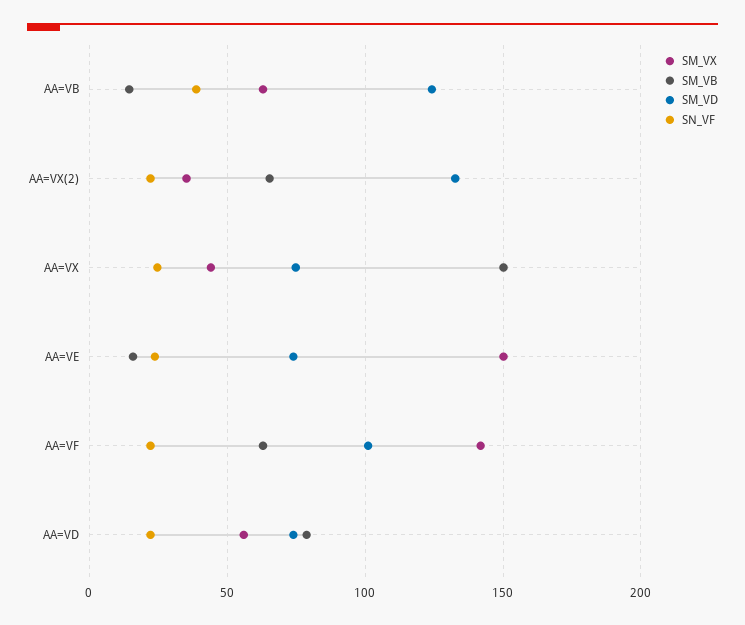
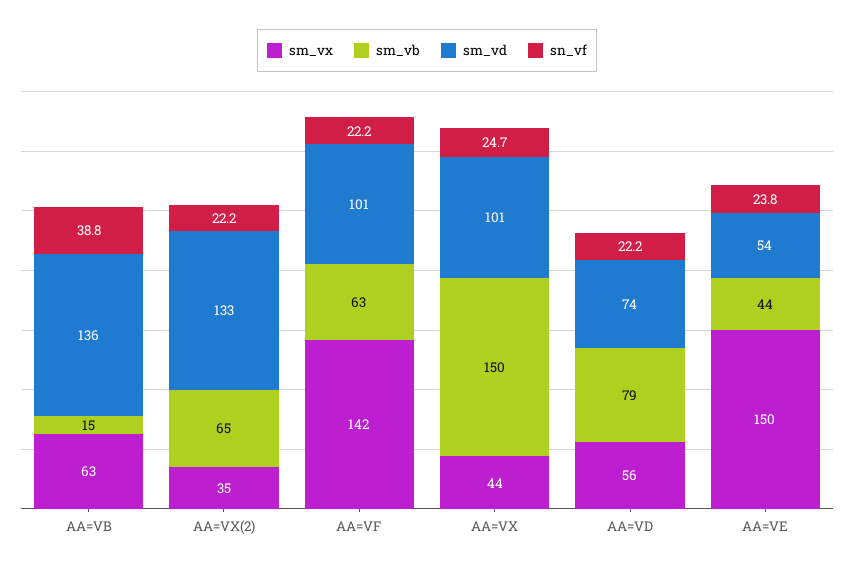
SM_VD, AA=VB: 125 -> 136
SM_VD, AA=VX: 75 -> 101
SM_VB, AA=VE: 15 -> 44
SM_VD, AA=VE: 75 -> 54

